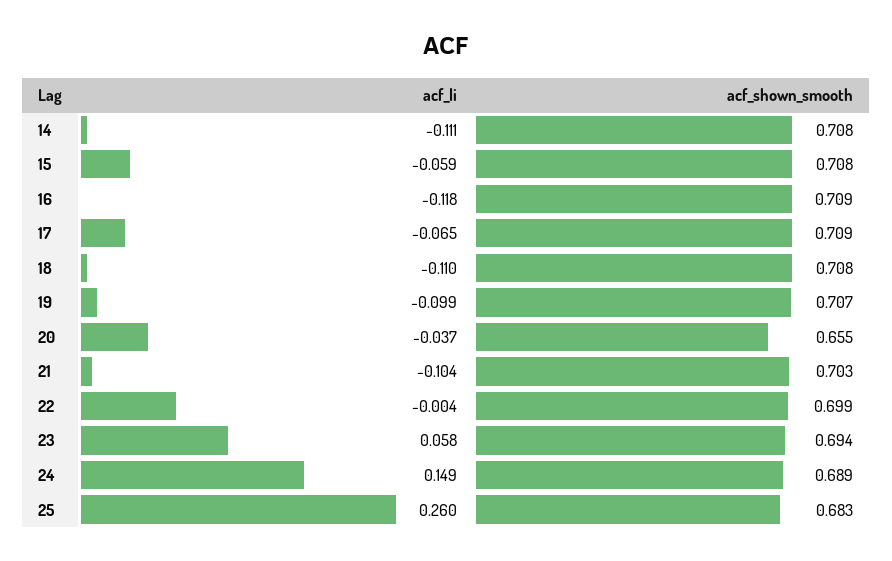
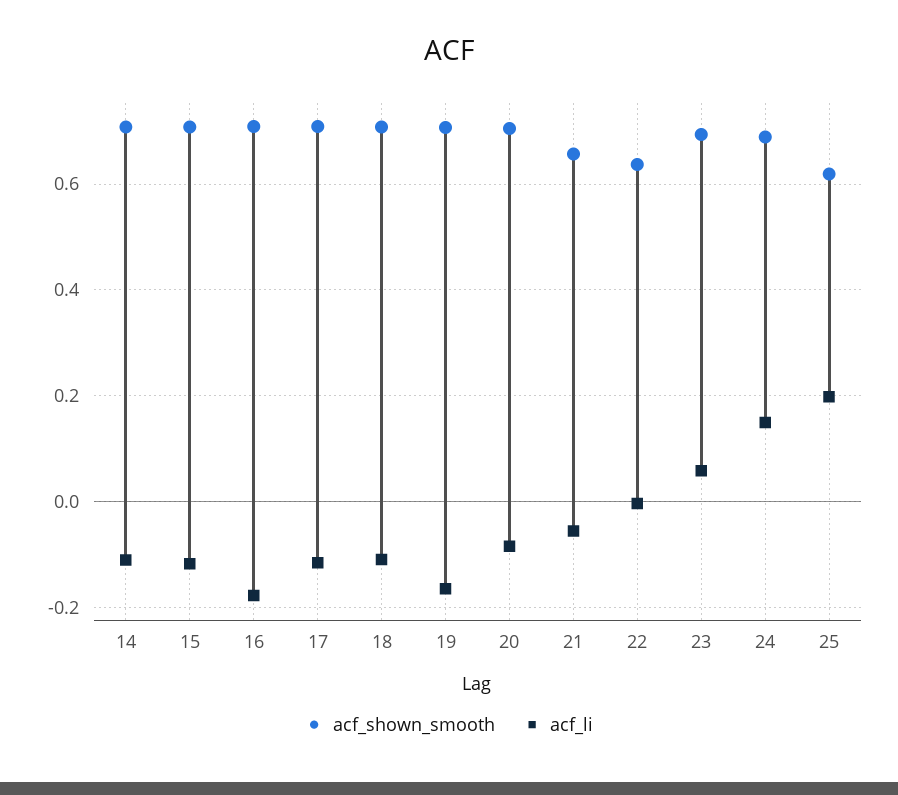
acf_li, 15: -0.059 -> -0.12
acf_li, 16: -0.118 -> -0.18
acf_li, 17: -0.065 -> -0.12
acf_li, 19: -0.099 -> -0.16
acf_li, 20: -0.037 -> -0.08
acf_shown_smooth, 20: 0.655 -> 0.7
acf_li, 21: -0.104 -> -0.06
acf_shown_smooth, 21: 0.703 -> 0.66
acf_shown_smooth, 22: 0.699 -> 0.64
acf_li, 25: 0.26 -> 0.2
acf_shown_smooth, 25: 0.683 -> 0.62

